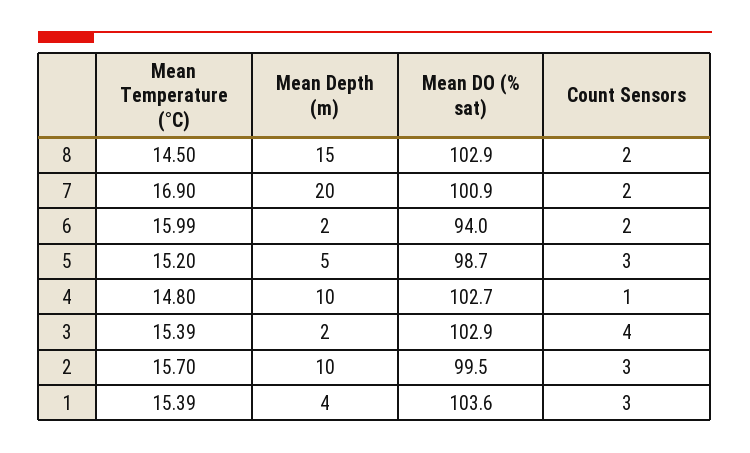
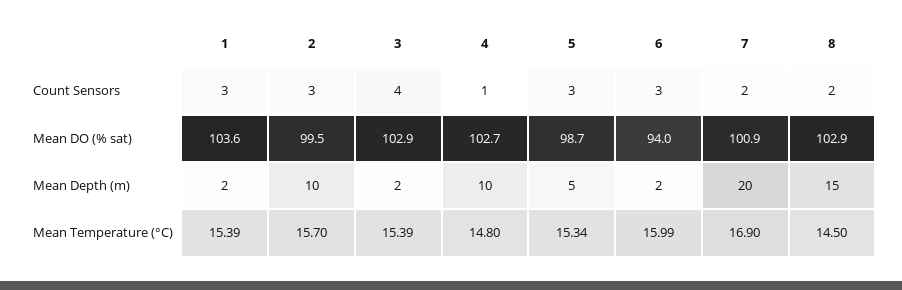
Count Sensors, 6: 2 -> 3
Mean Temperature (°C), 5: 15.2 -> 15.34
Mean Depth (m), 1: 4 -> 2

